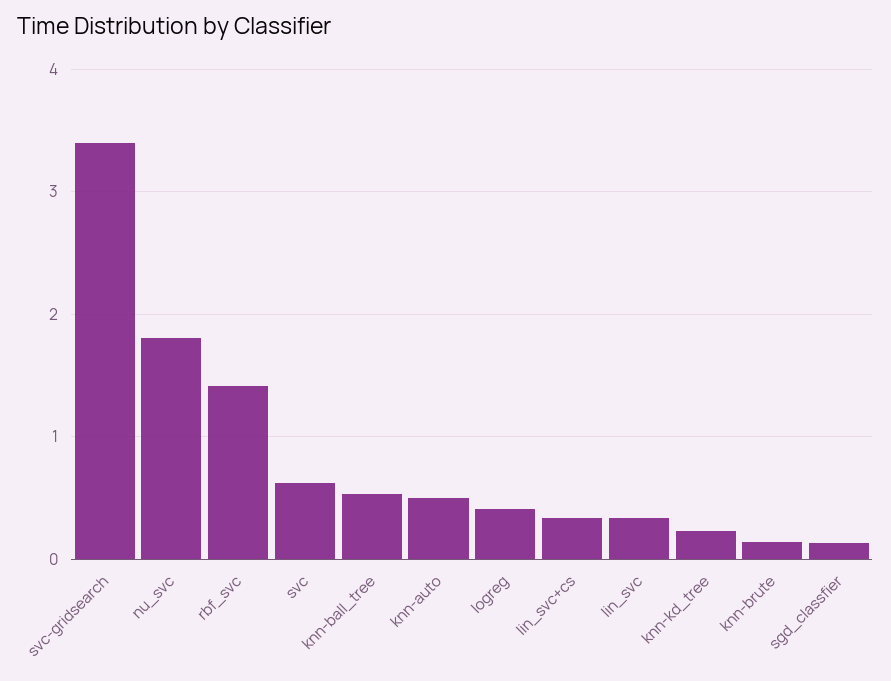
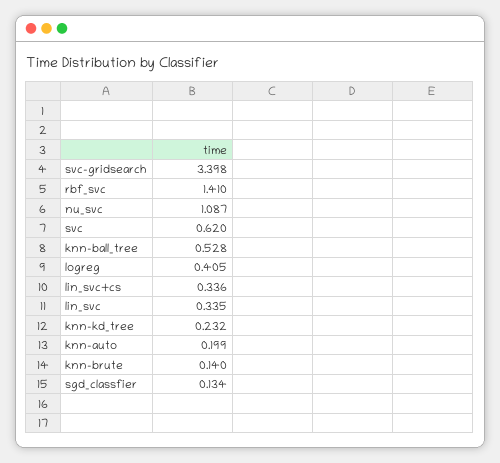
nu_svc: 1.8 -> 1.087
knn-auto: 0.5 -> 0.199

